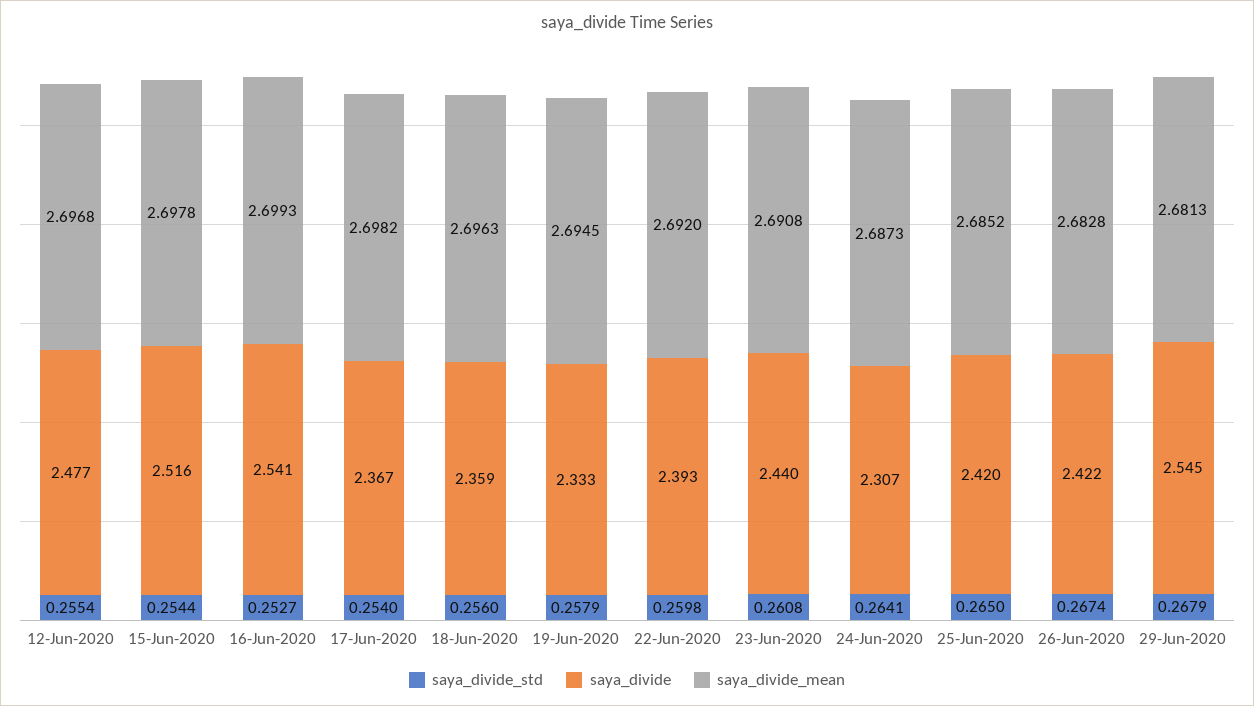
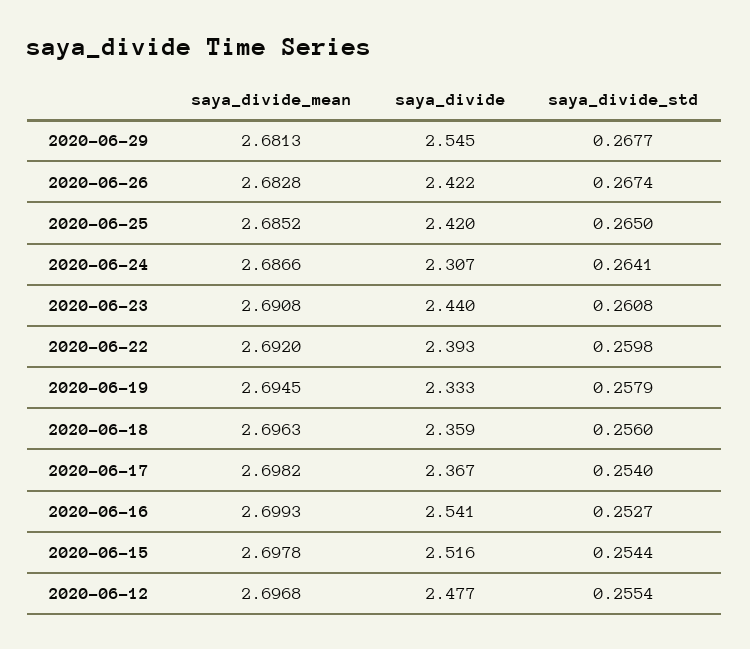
saya_divide_mean, 24-Jun-2020: 2.6873 -> 2.6866
saya_divide_std, 29-Jun-2020: 0.2679 -> 0.2677

